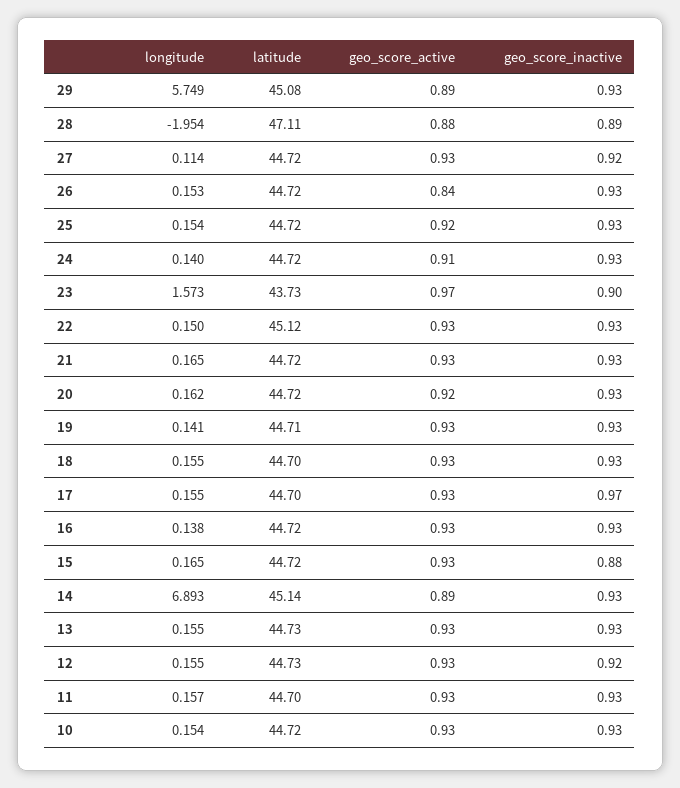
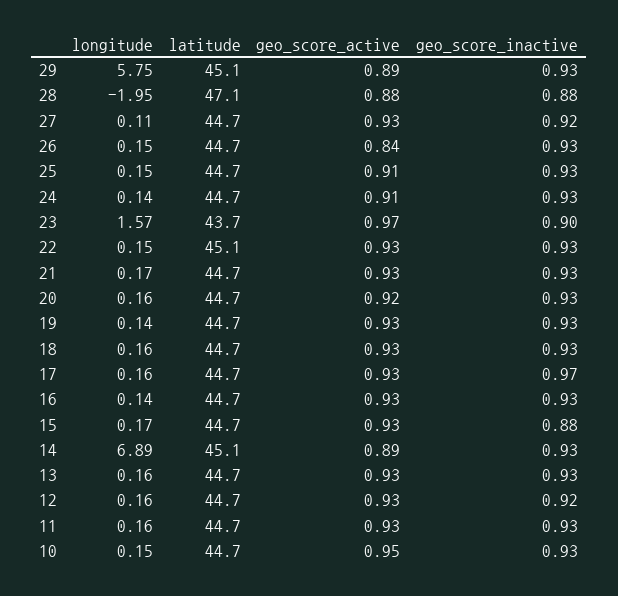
geo_score_inactive, 28: 0.89 -> 0.88
geo_score_active, 25: 0.92 -> 0.91
geo_score_active, 10: 0.93 -> 0.95

